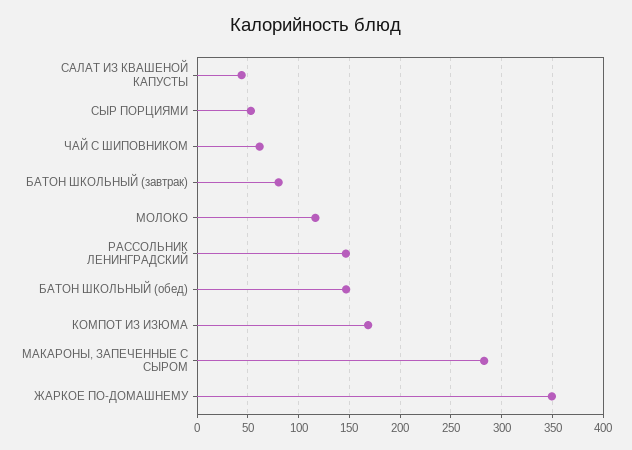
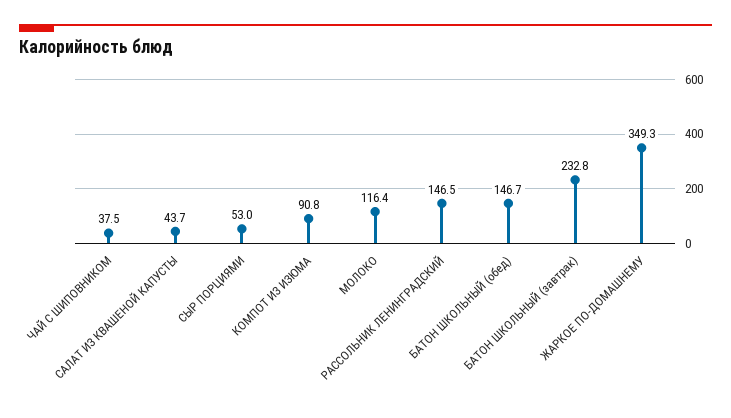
ЧАЙ С ШИПОВНИКОМ: 60 -> 37.5
БАТОН ШКОЛЬНЫЙ (завтрак): 80 -> 232.8
КОМПОТ ИЗ ИЗЮМА: 170 -> 90.8
МАКАРОНЫ, ЗАПЕЧЕННЫЕ С СЫРОМ: 280 -> none

